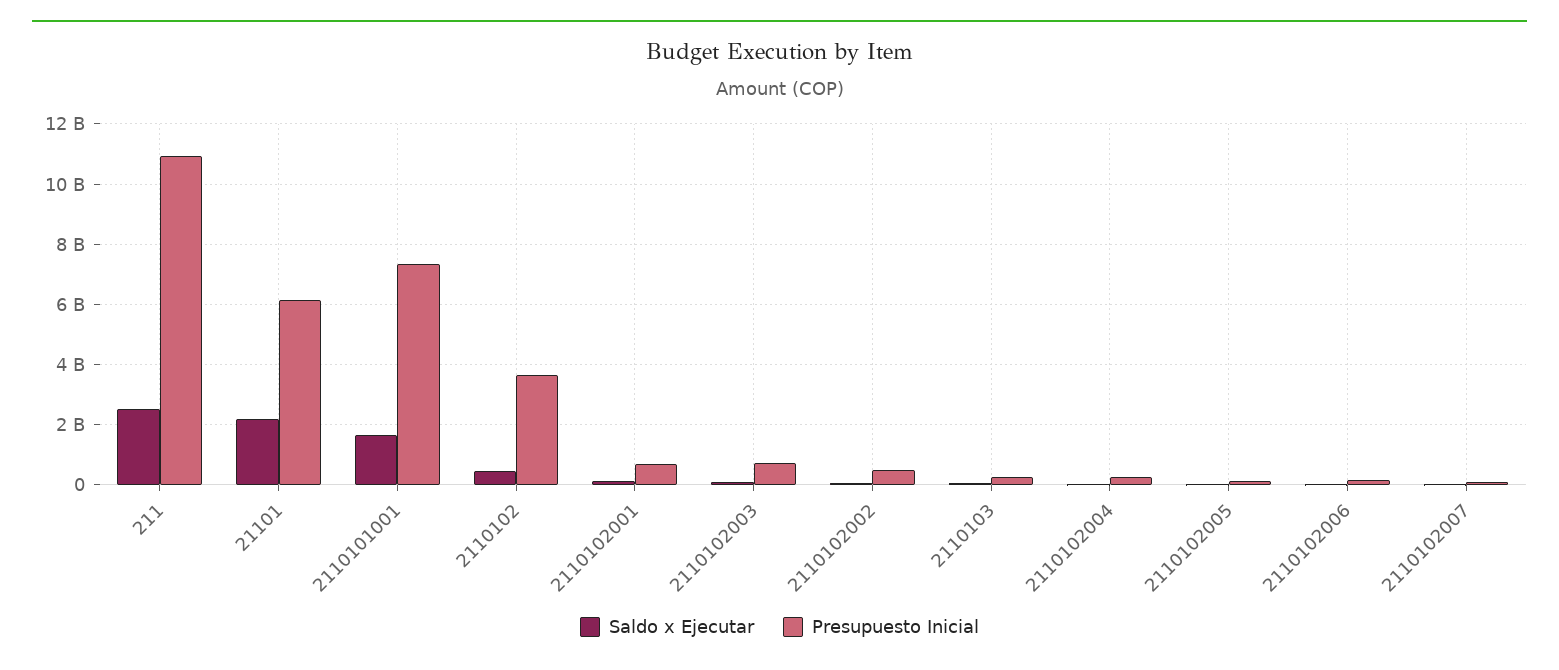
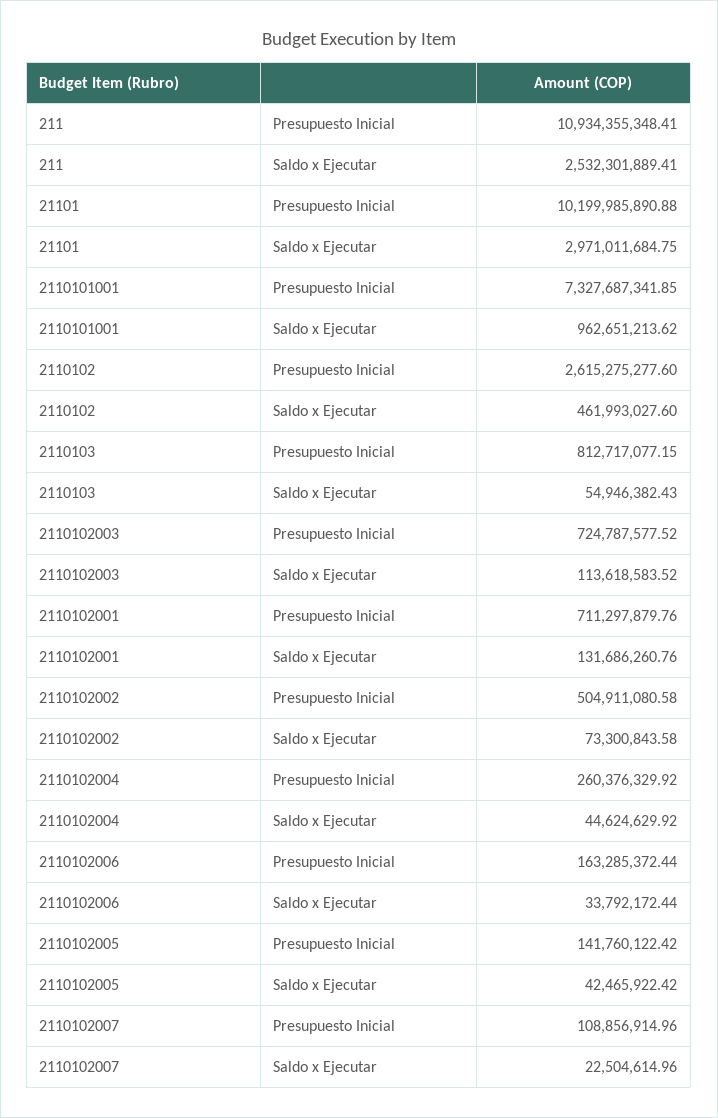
Saldo x Ejecutar, 21101: 2200000000 -> 2971011684.75
Presupuesto Inicial, 21101: 6200000000 -> 10199985890.88
Saldo x Ejecutar, 2110101001: 1600000000 -> 962651213.62
Presupuesto Inicial, 2110102: 3600000000 -> 2615275277.6
Presupuesto Inicial, 2110103: 200000000 -> 812717077.15

